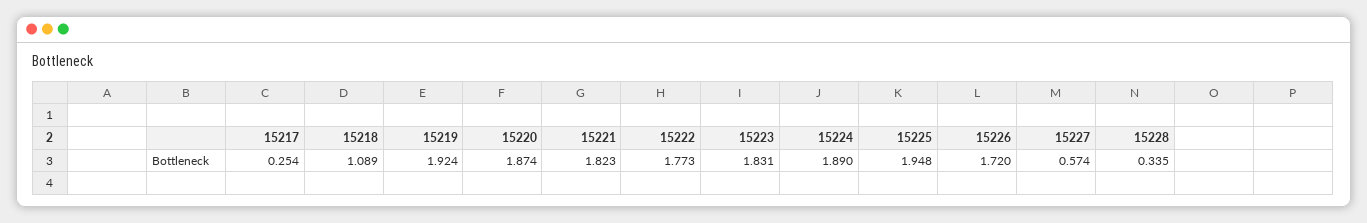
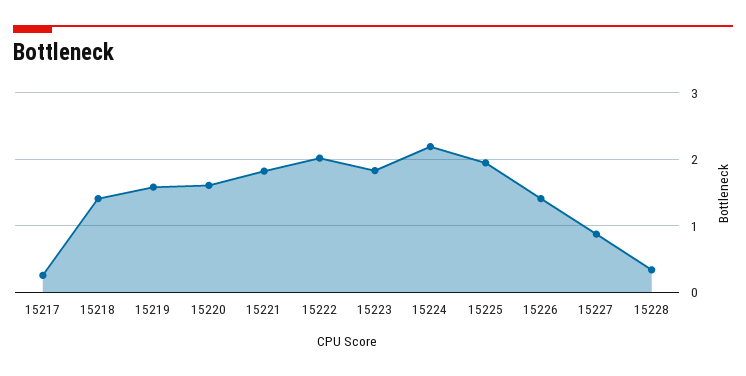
15218: 1.089 -> 1.4
15219: 1.924 -> 1.6
15220: 1.874 -> 1.6
15222: 1.773 -> 2
15224: 1.89 -> 2.2
15226: 1.72 -> 1.4
15227: 0.574 -> 0.9

